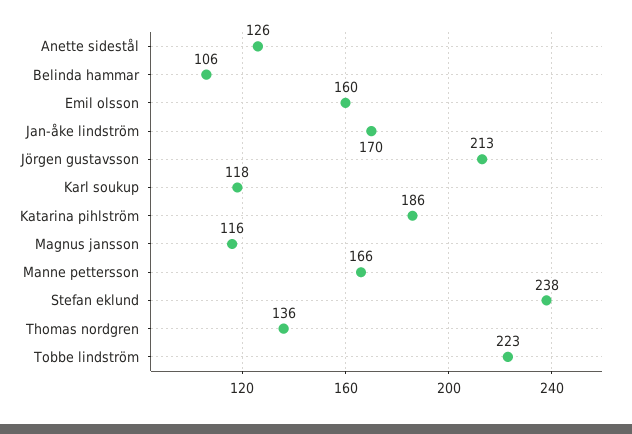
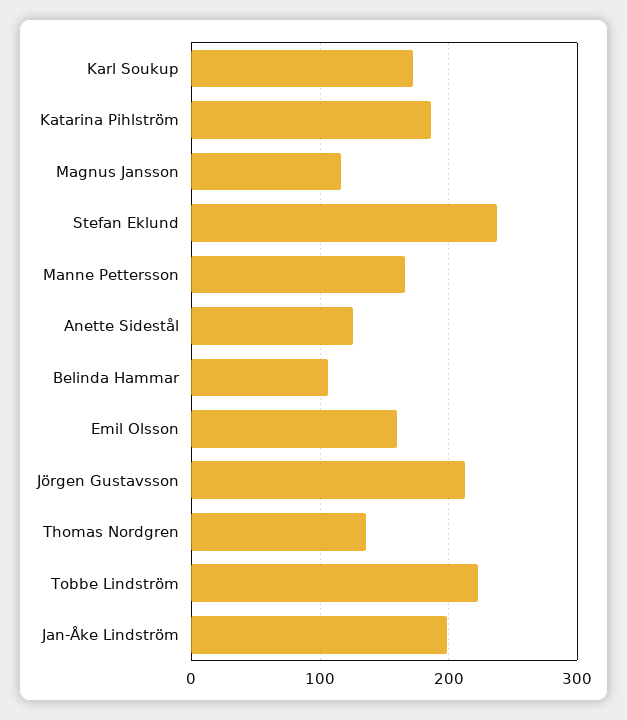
Jan-åke lindström: 170 -> 200
Karl soukup: 118 -> 170

